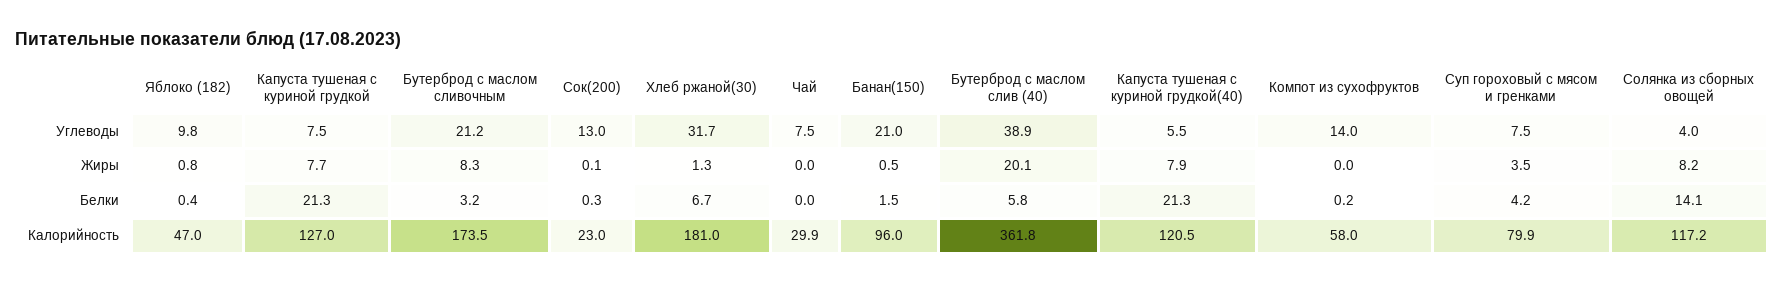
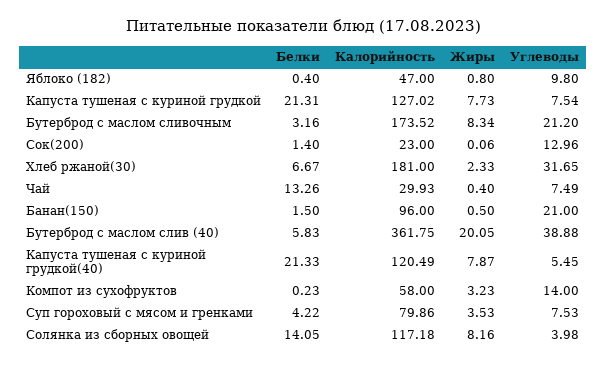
Хлеб ржаной(30), Жиры: 1.3 -> 2.33
Чай, Жиры: 0 -> 0.4
Компот из сухофруктов, Жиры: 0 -> 3.23
Сок(200), Белки: 0.3 -> 1.4
Чай, Белки: 0 -> 13.26

